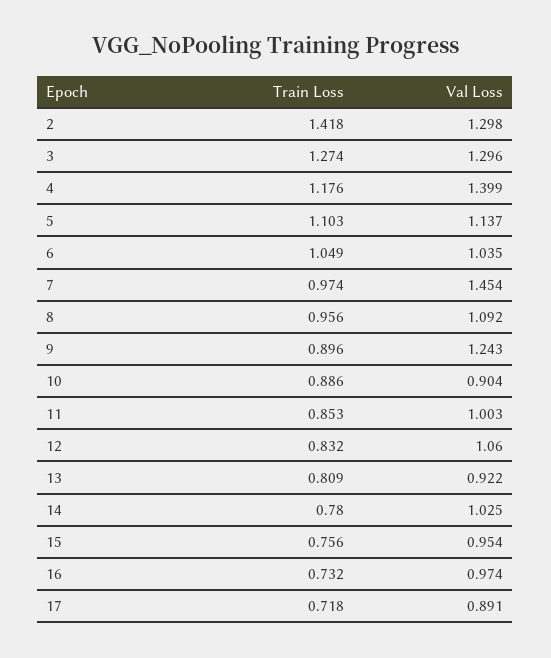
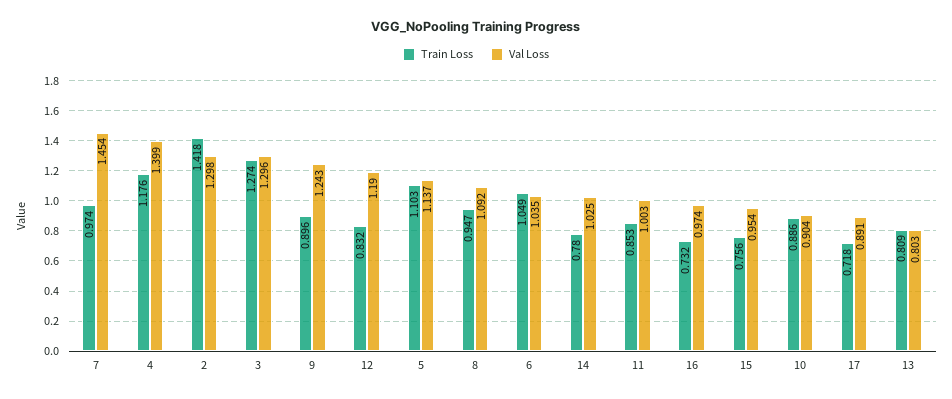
Train Loss, 8: 0.956 -> 0.947
Val Loss, 12: 1.06 -> 1.19
Val Loss, 13: 0.922 -> 0.803

